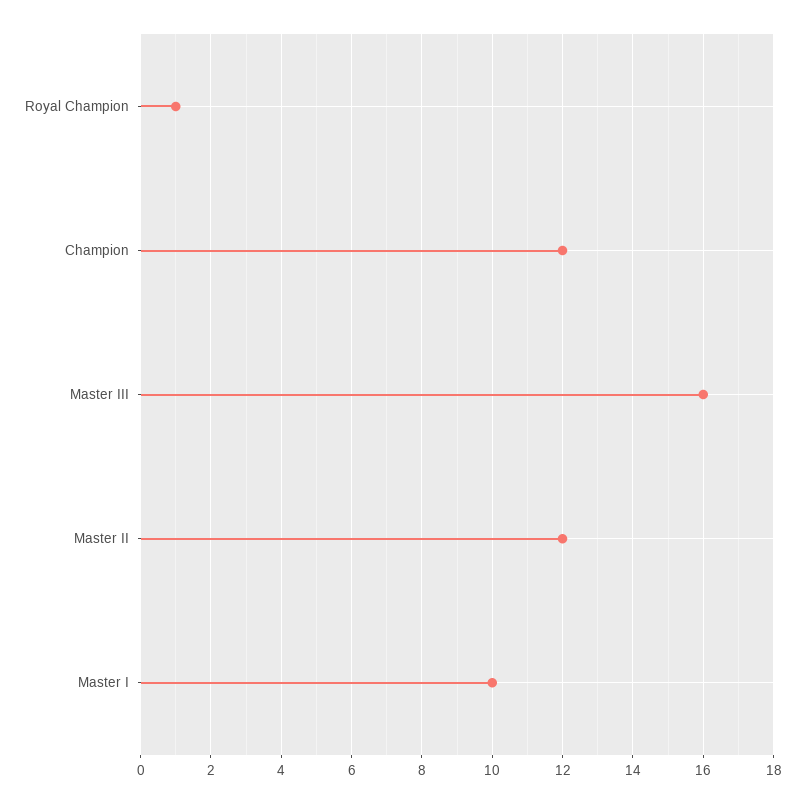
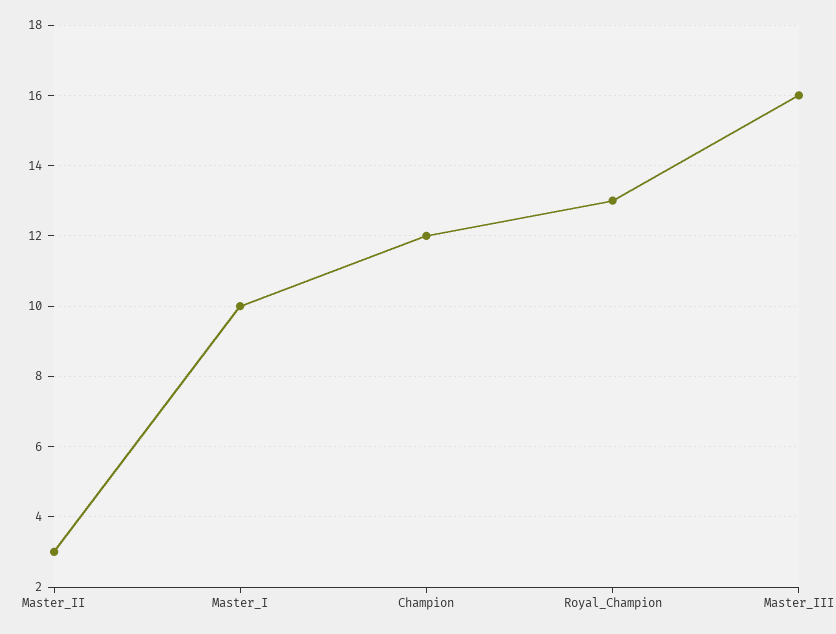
Royal Champion: 1 -> 13
Master II: 12 -> 3

